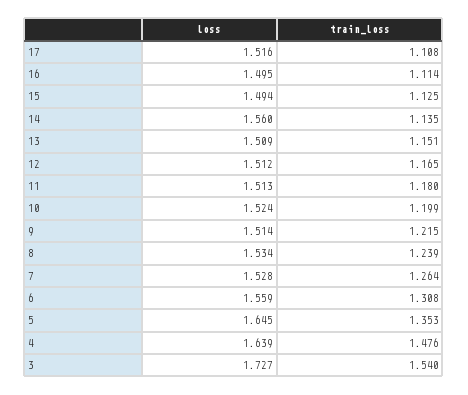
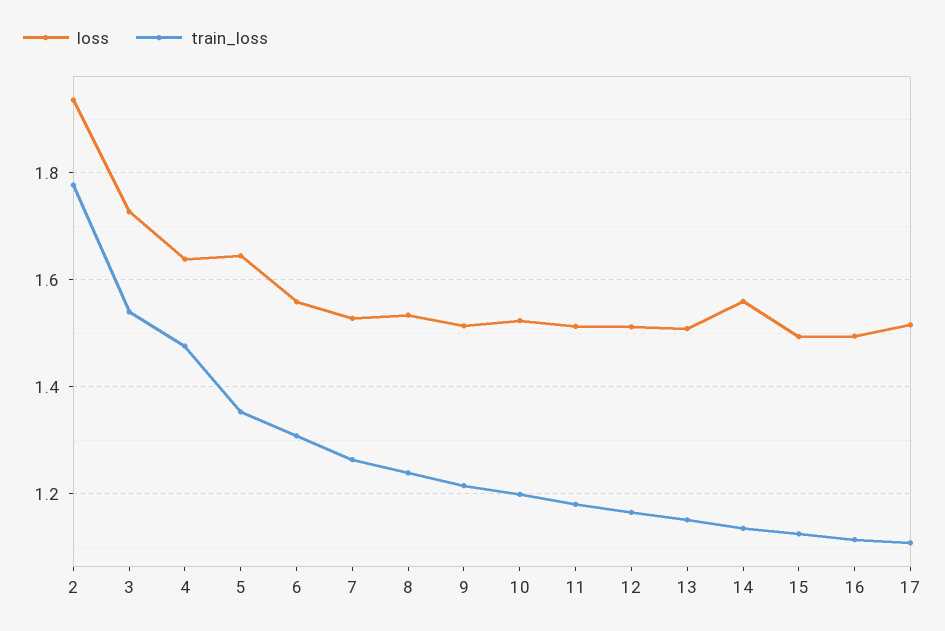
loss, 2: none -> 1.94
train_loss, 2: none -> 1.78

